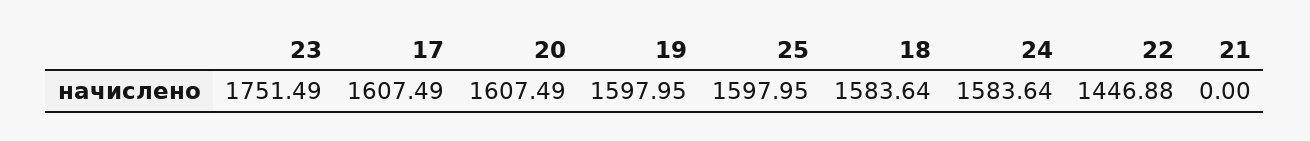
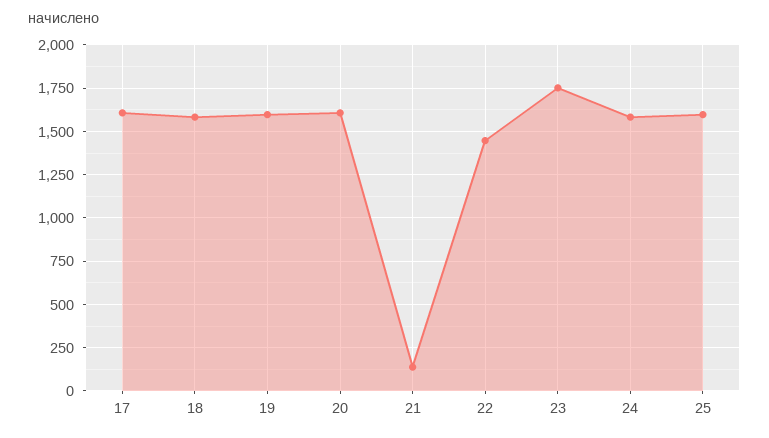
21: 0 -> 150

